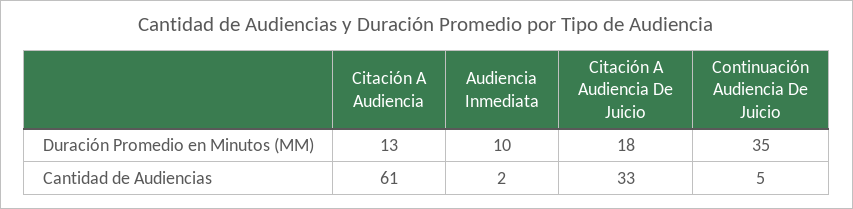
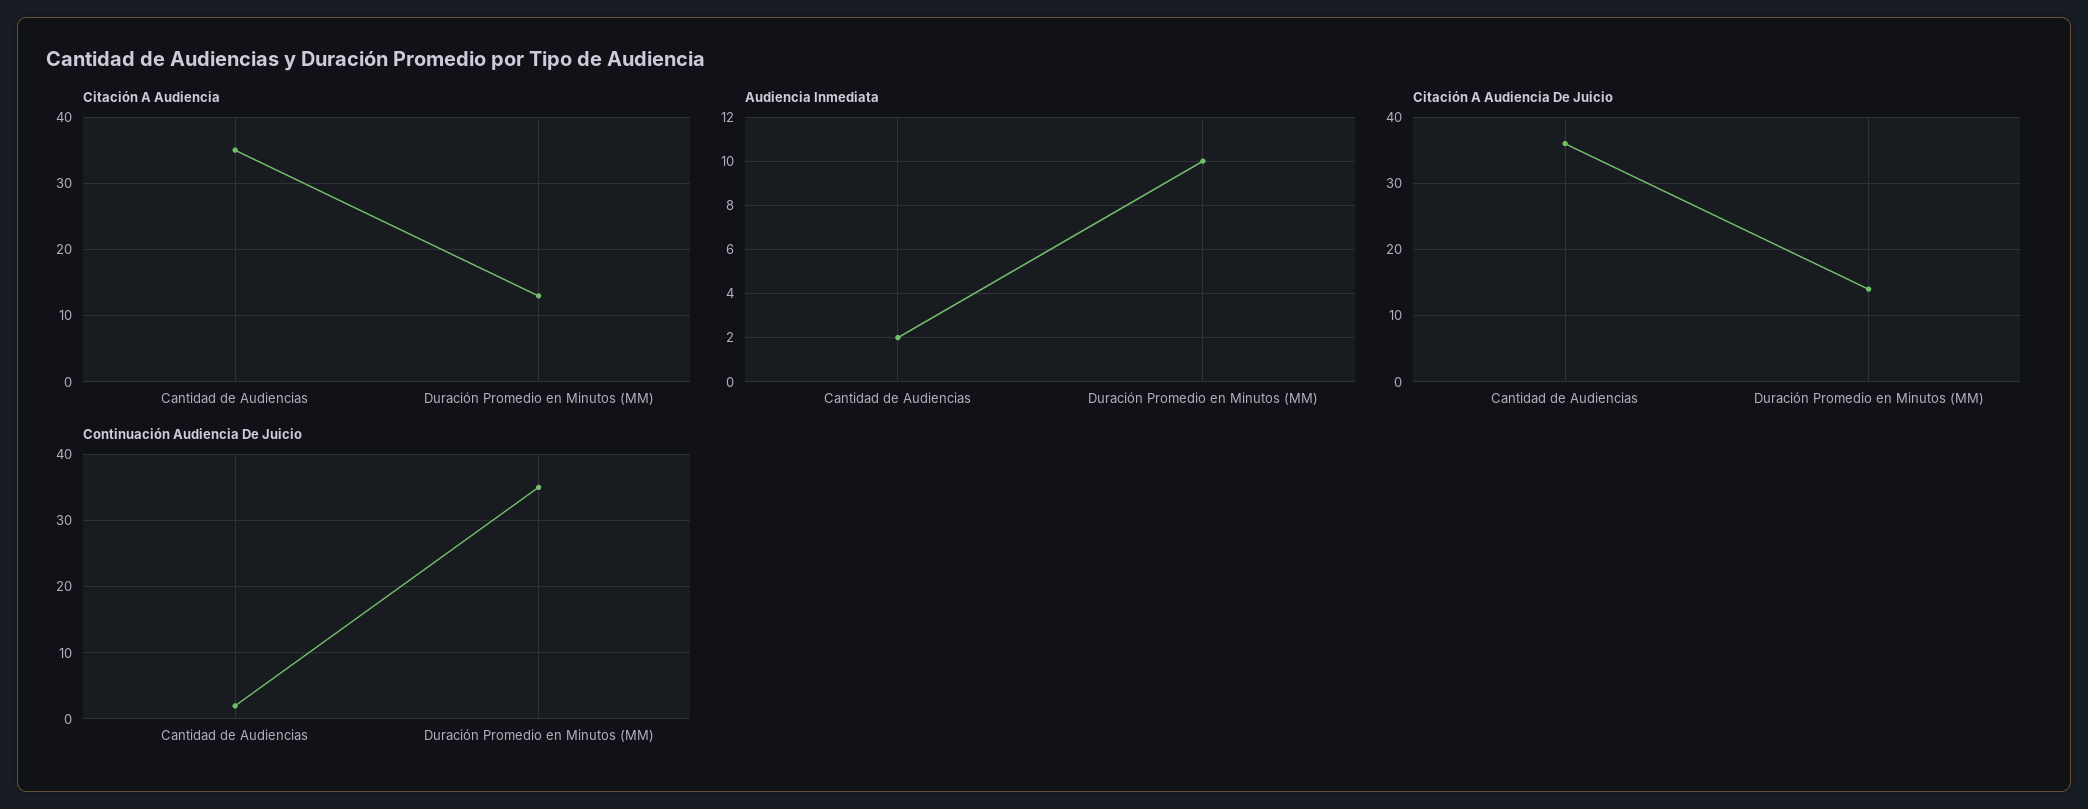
Citación A Audiencia De Juicio, Duración Promedio en Minutos (MM): 18 -> 14
Citación A Audiencia, Cantidad de Audiencias: 61 -> 35
Citación A Audiencia De Juicio, Cantidad de Audiencias: 33 -> 36
Continuación Audiencia De Juicio, Cantidad de Audiencias: 5 -> 2

